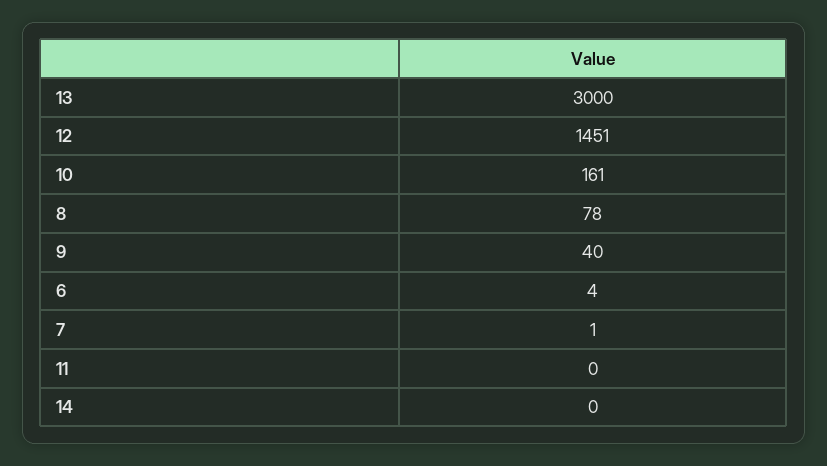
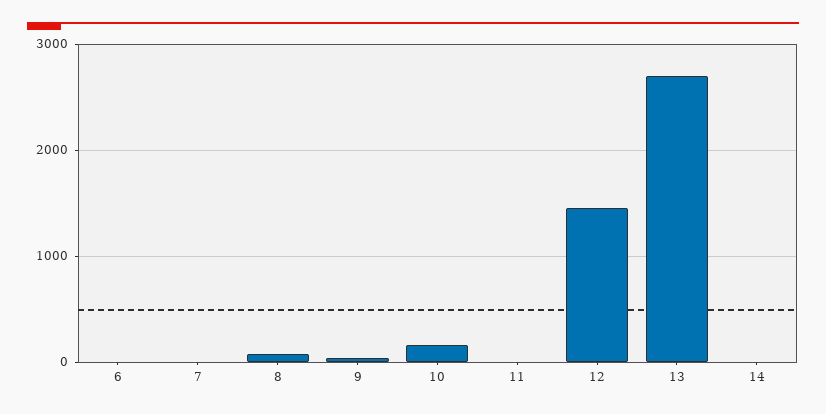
13: 3000 -> 2700

